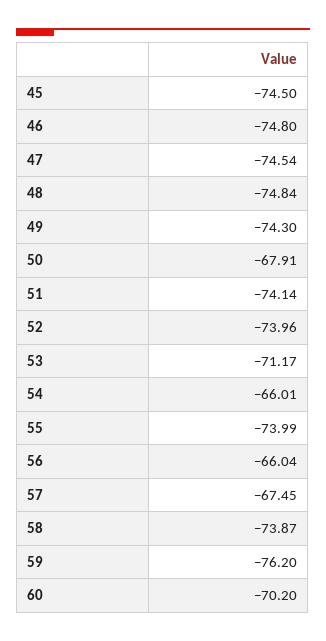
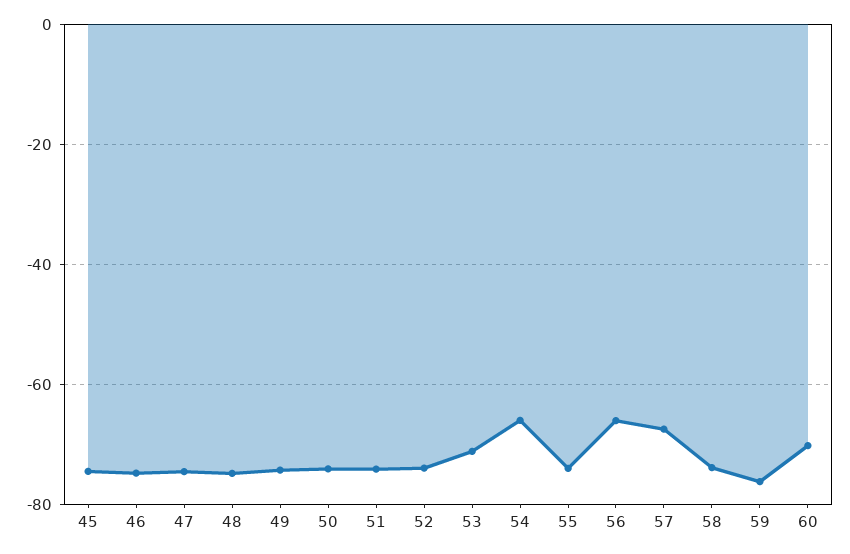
50: -67.91 -> -74

